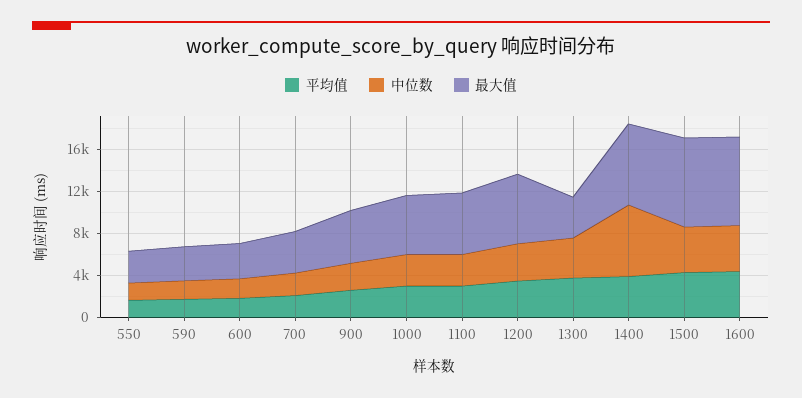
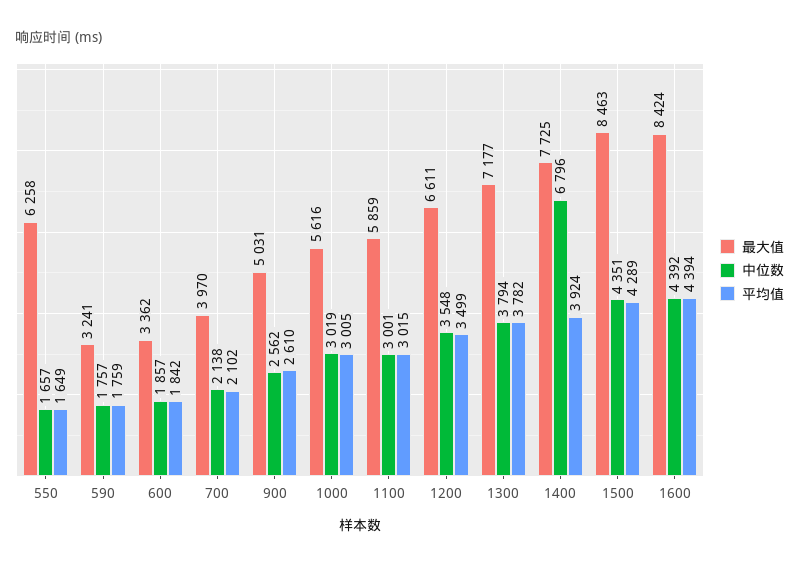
最大值, 550: 3000 -> 6258
最大值, 1300: 4000 -> 7177

